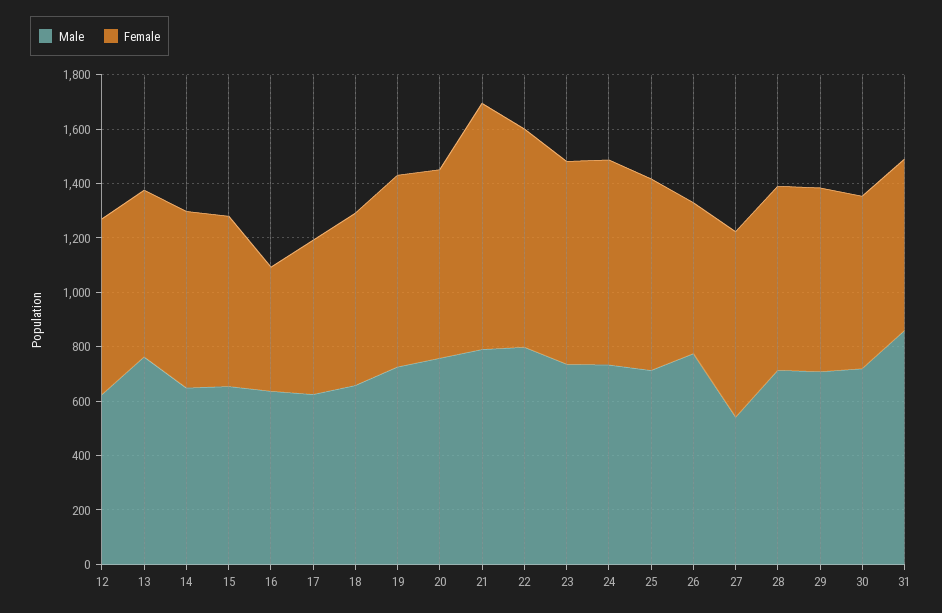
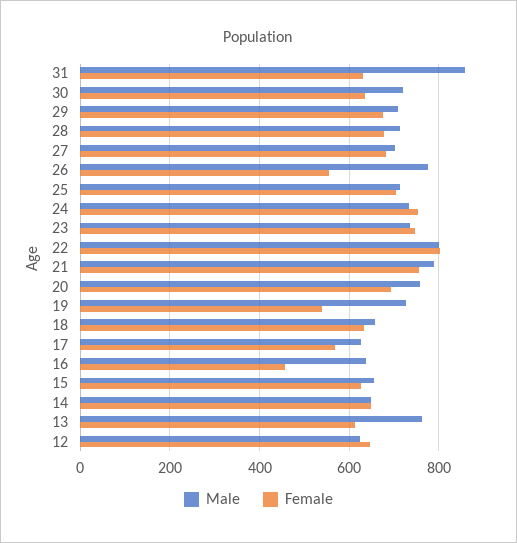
Female, 19: 700 -> 540
Female, 21: 900 -> 760
Male, 27: 550 -> 700

